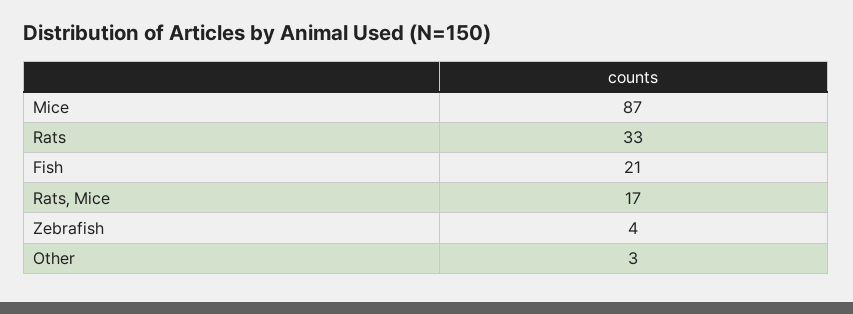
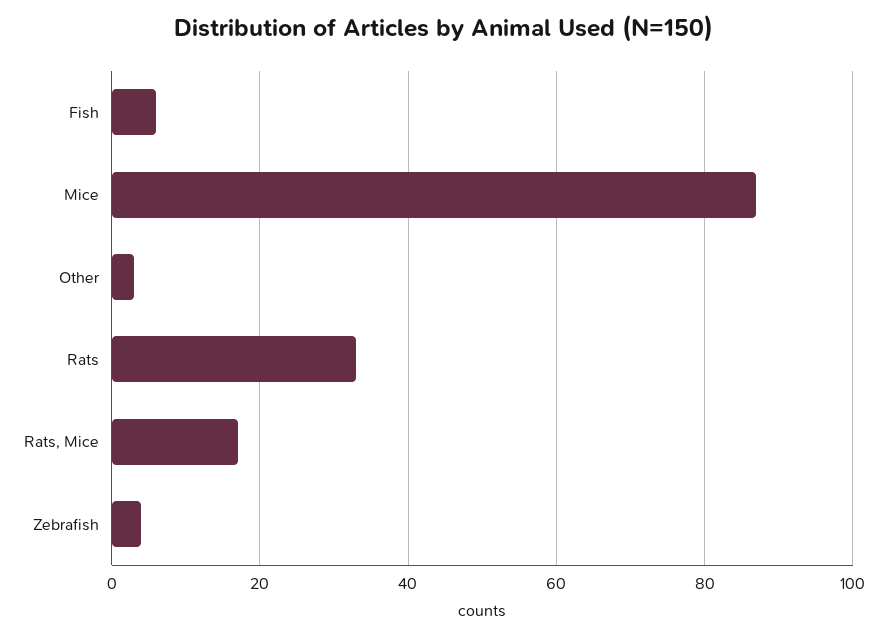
Fish: 21 -> 5

